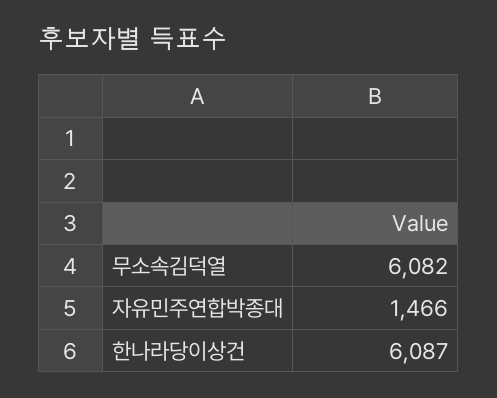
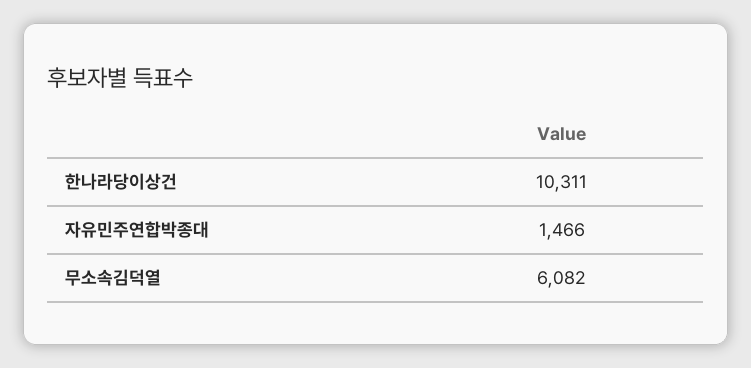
한나라당이상건: 6087 -> 10311

